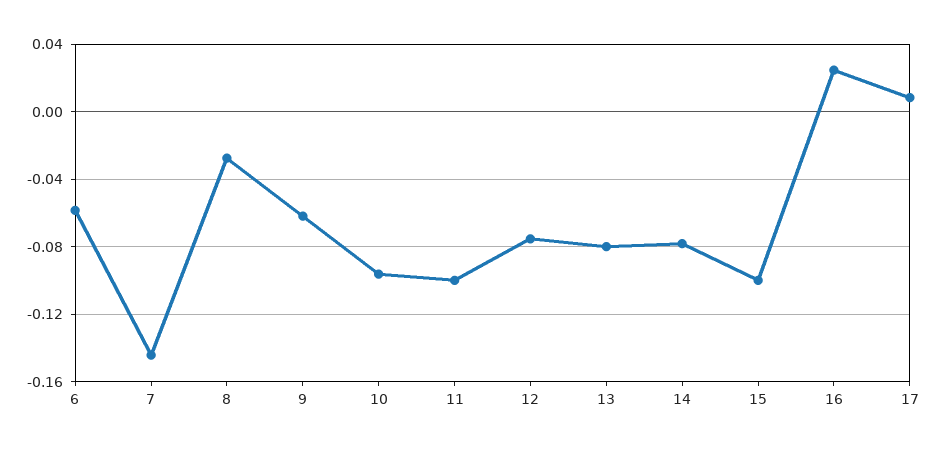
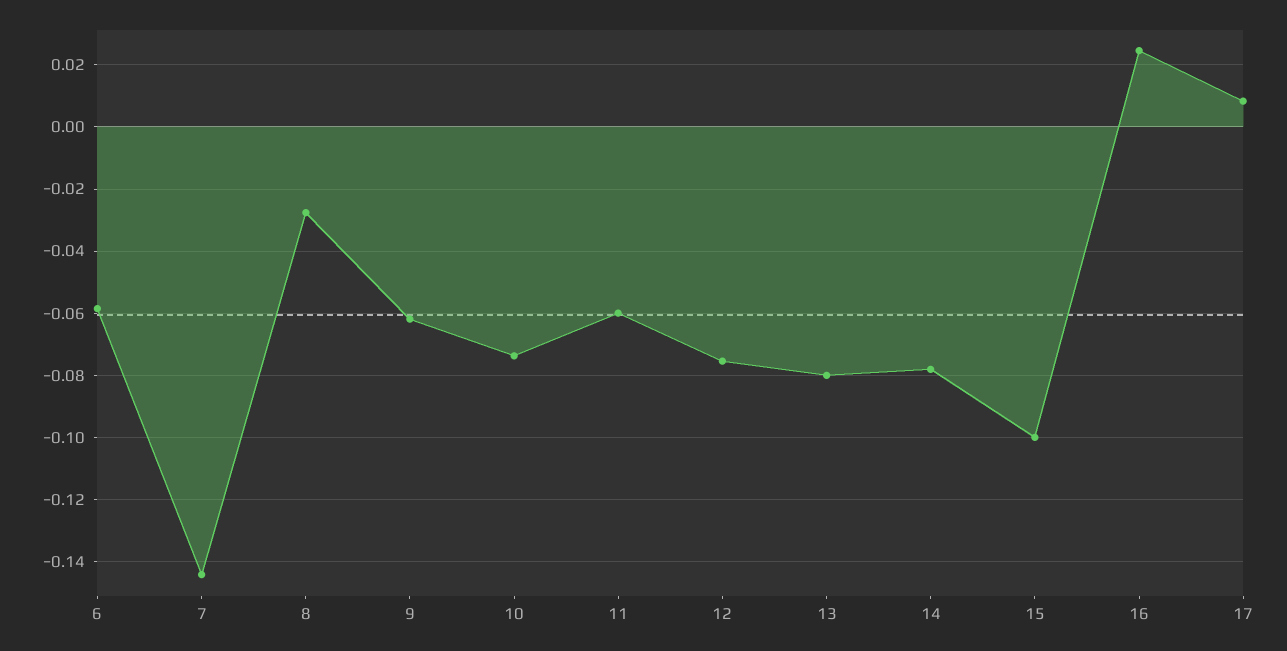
10: -0.095 -> -0.074
11: -0.1 -> -0.06

